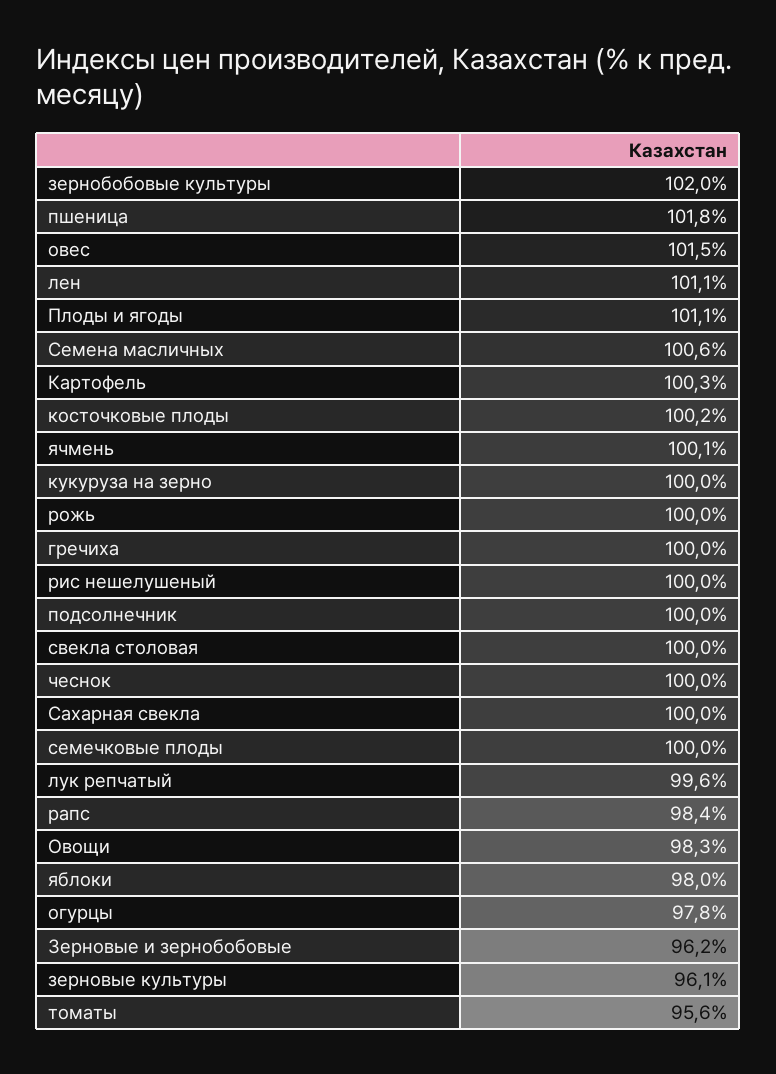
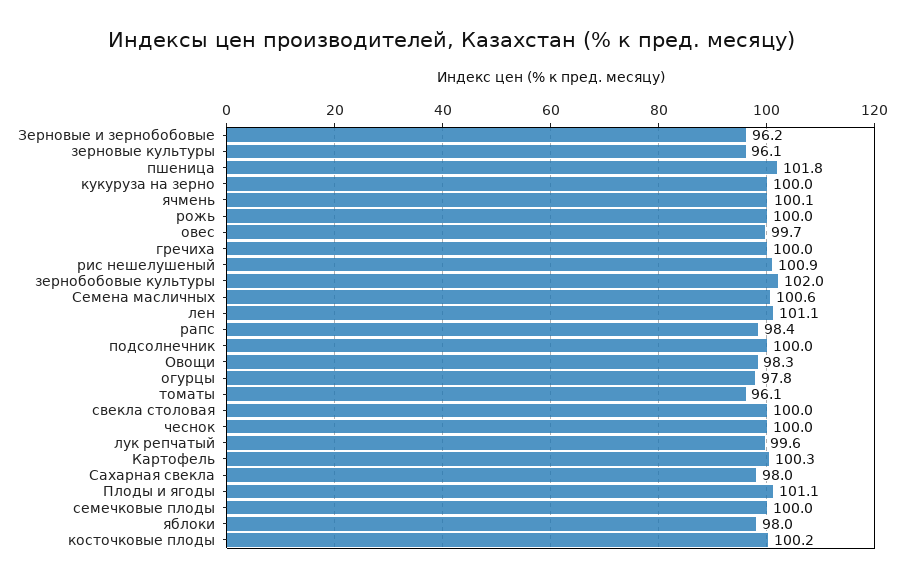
овес: 101.5 -> 99.7
рис нешелушеный: 100 -> 100.9
Сахарная свекла: 100 -> 98
томаты: 95.6 -> 96.1

